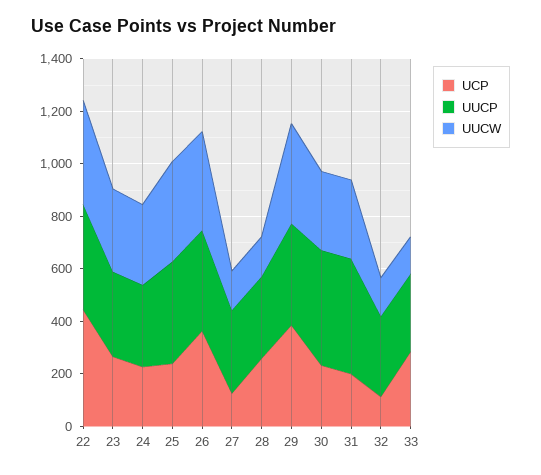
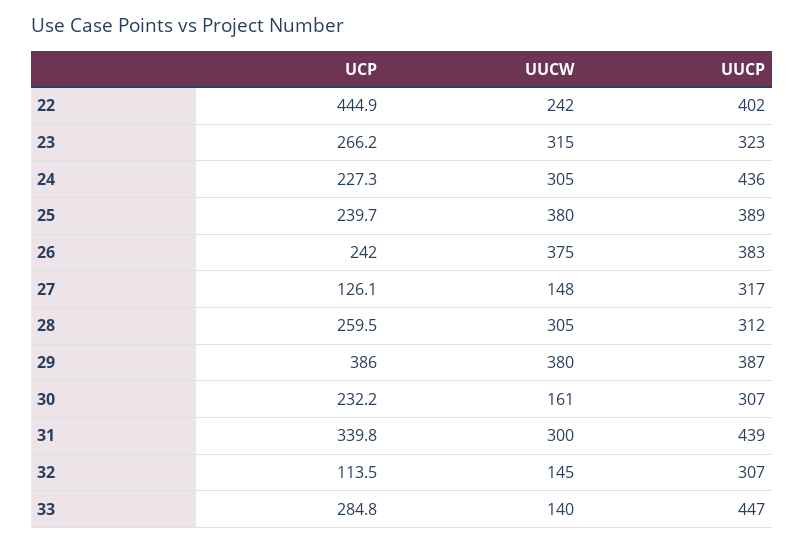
UUCW, 22: 400 -> 242
UUCP, 24: 300 -> 436
UCP, 26: 350 -> 242
UUCW, 28: 150 -> 305
UUCP, 30: 450 -> 307
UUCW, 30: 300 -> 161
UCP, 31: 200 -> 339.8
UUCP, 33: 300 -> 447

